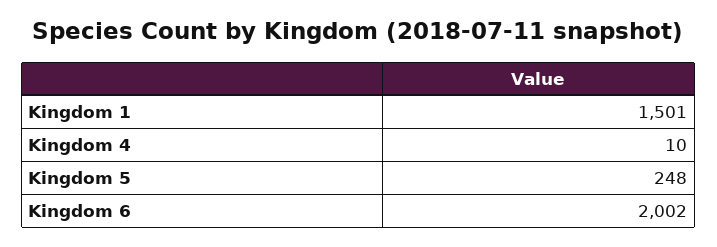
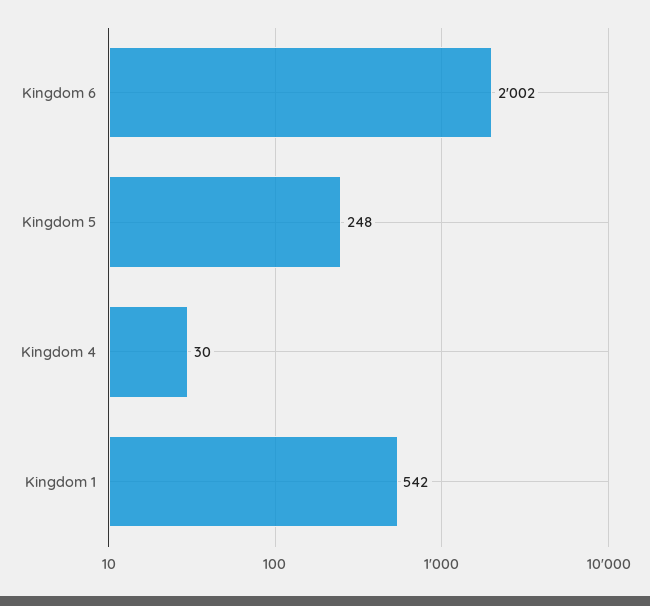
Kingdom 1: 1501 -> 542
Kingdom 4: 10 -> 30

